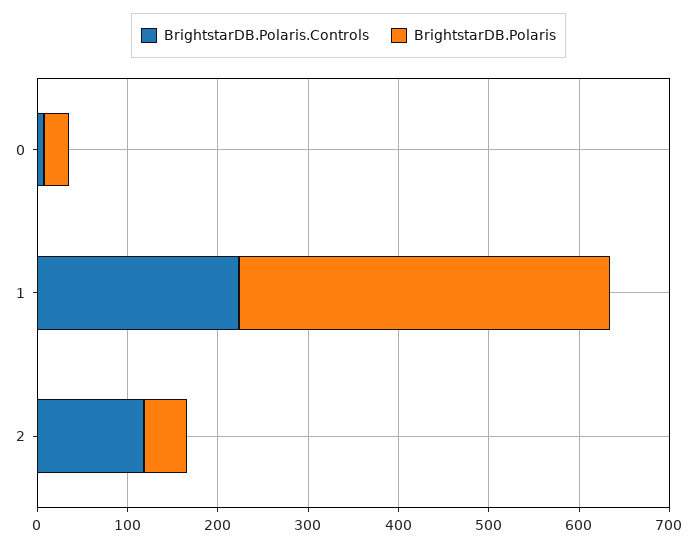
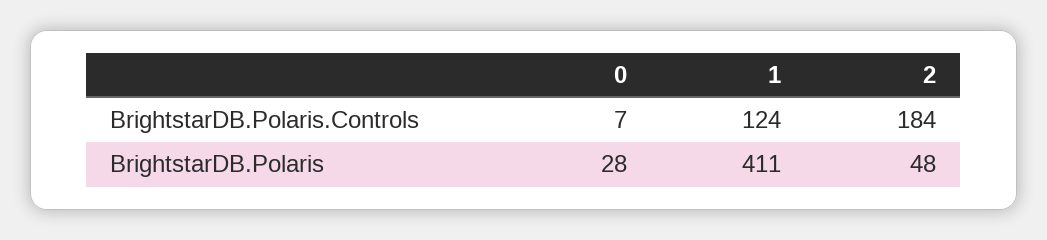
BrightstarDB.Polaris.Controls, 1: 220 -> 124
BrightstarDB.Polaris.Controls, 2: 120 -> 184

